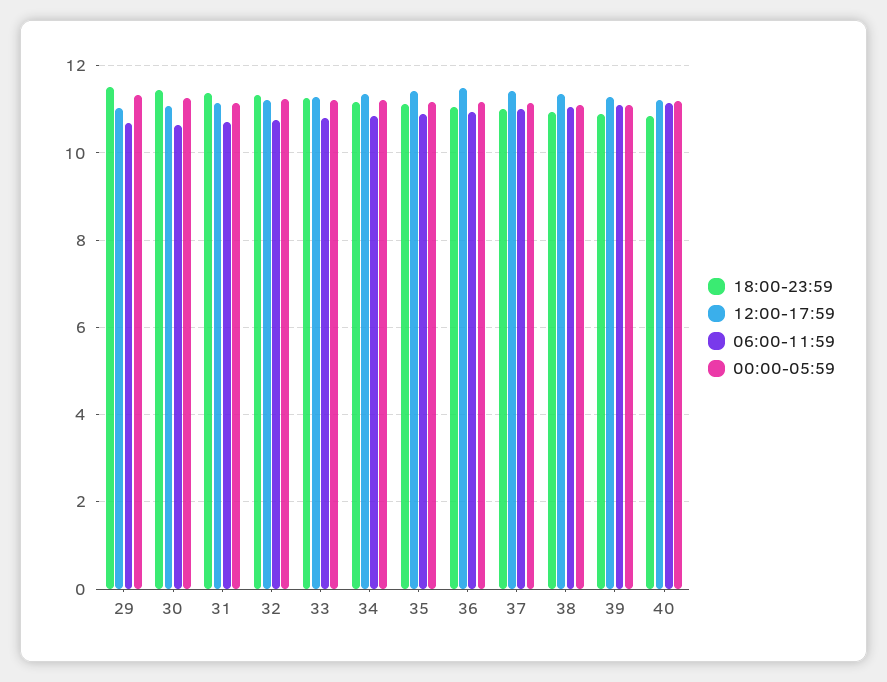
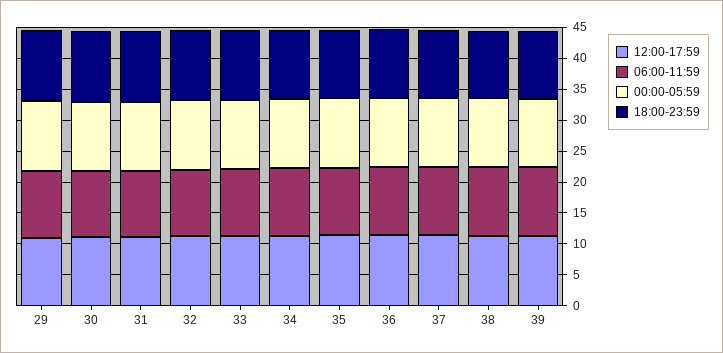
18:00-23:59, 40: 10.8 -> none
12:00-17:59, 40: 11.2 -> none
06:00-11:59, 40: 11.2 -> none
00:00-05:59, 40: 11.2 -> none

